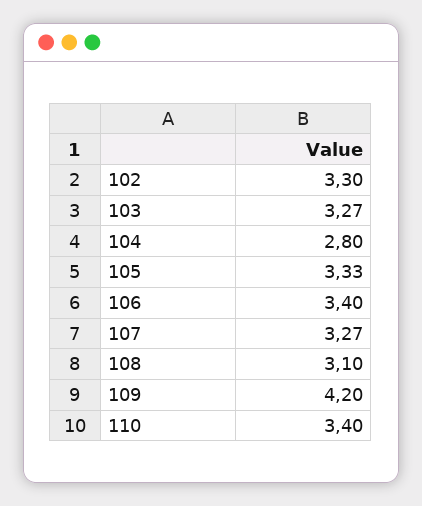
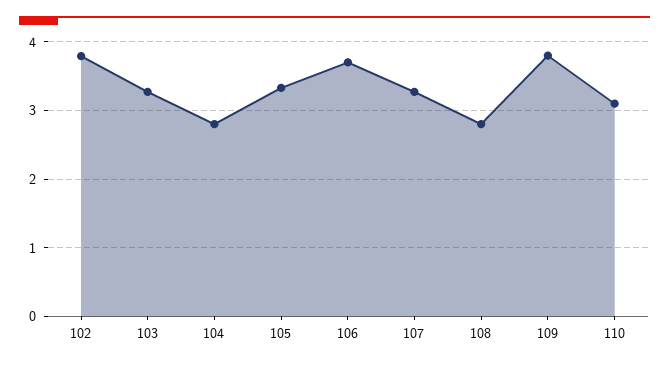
102: 3.3 -> 3.8
106: 3.4 -> 3.7
108: 3.1 -> 2.8
109: 4.2 -> 3.8
110: 3.4 -> 3.1

